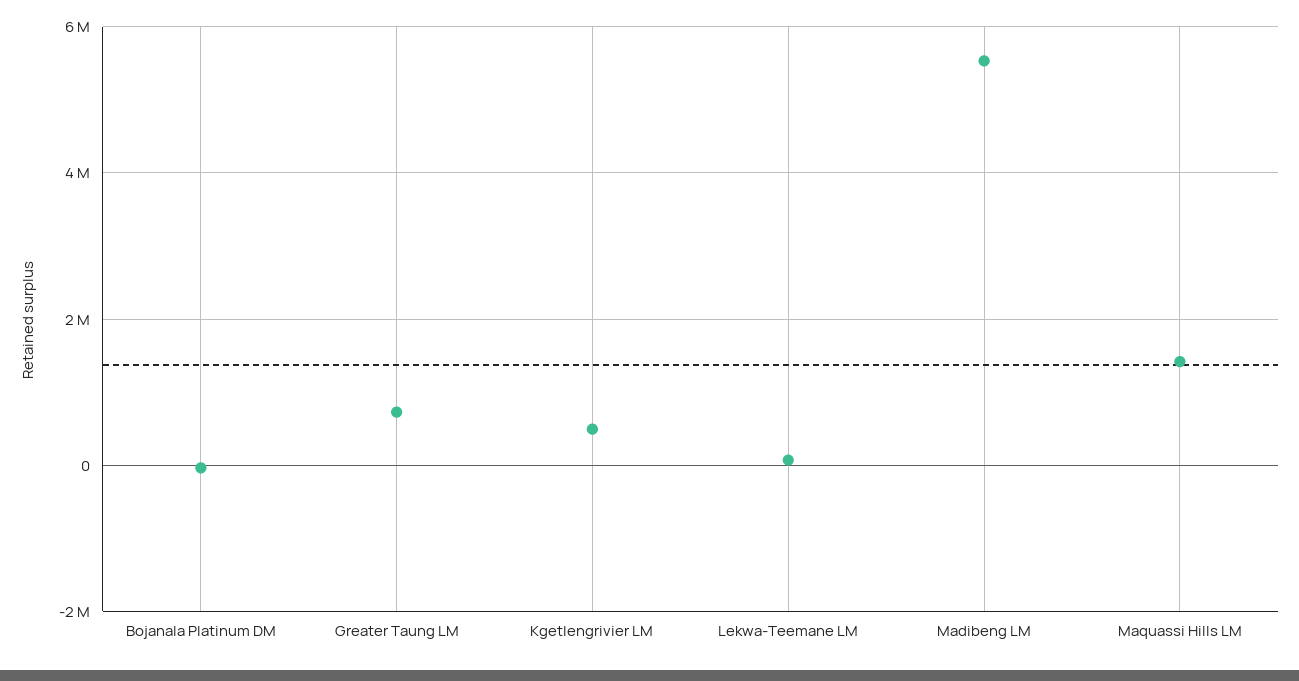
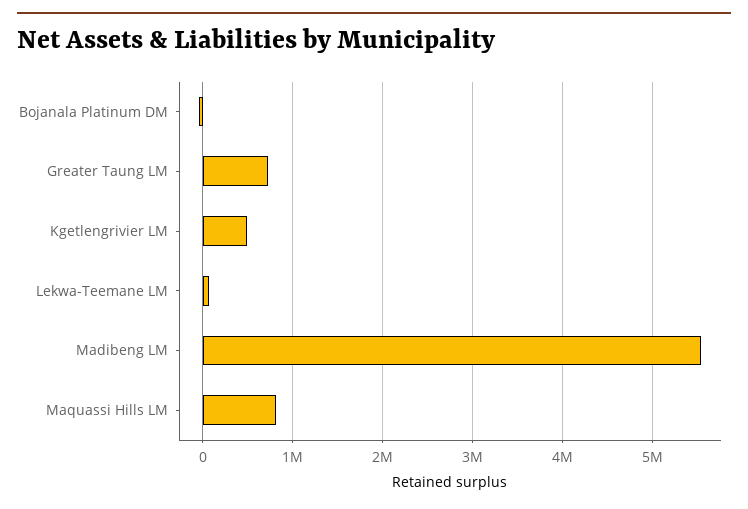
Maquassi Hills LM: 1400000 -> 800000

